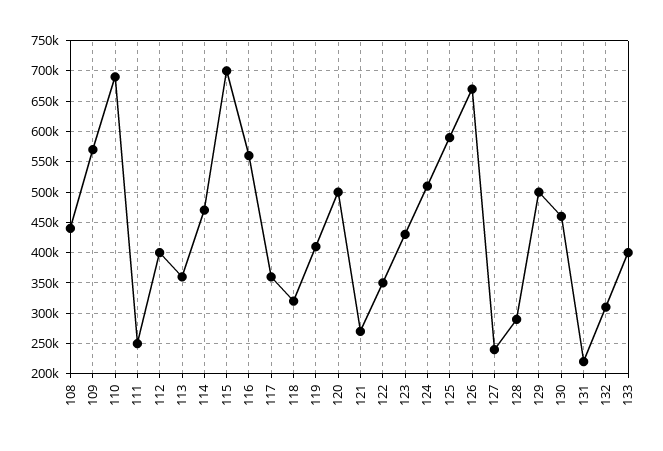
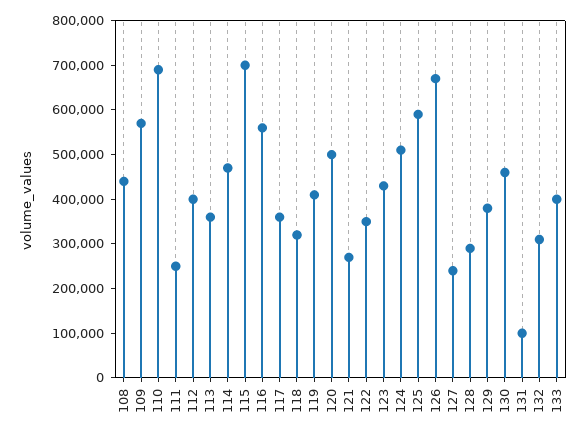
129: 500000 -> 380000
131: 220000 -> 100000

